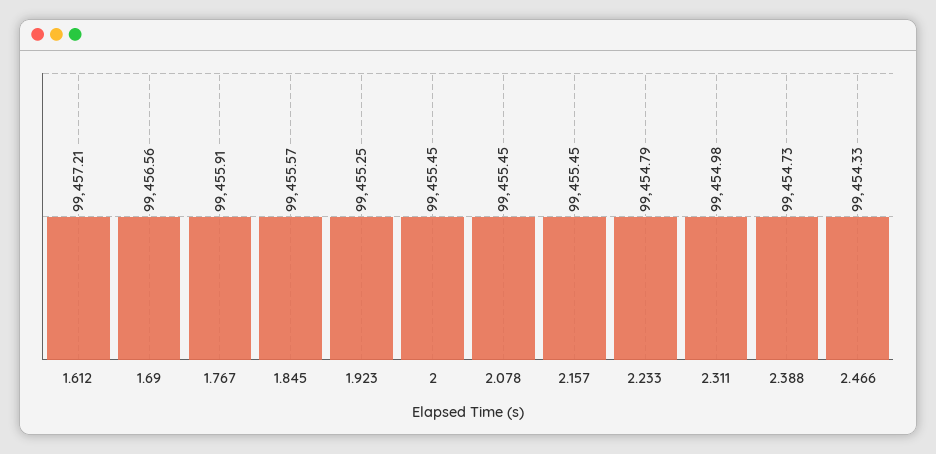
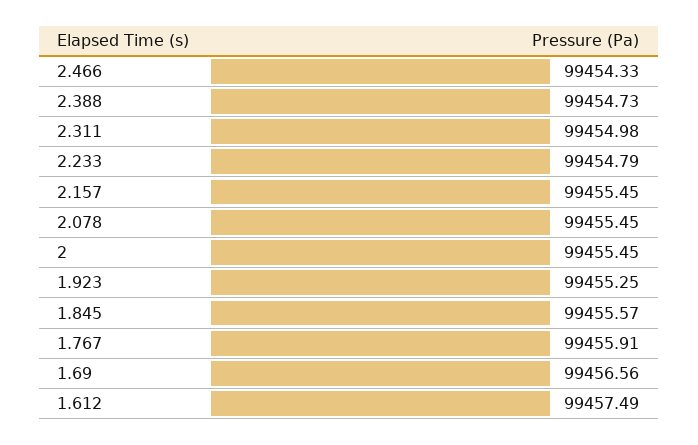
1.612: 99457.21 -> 99457.49

